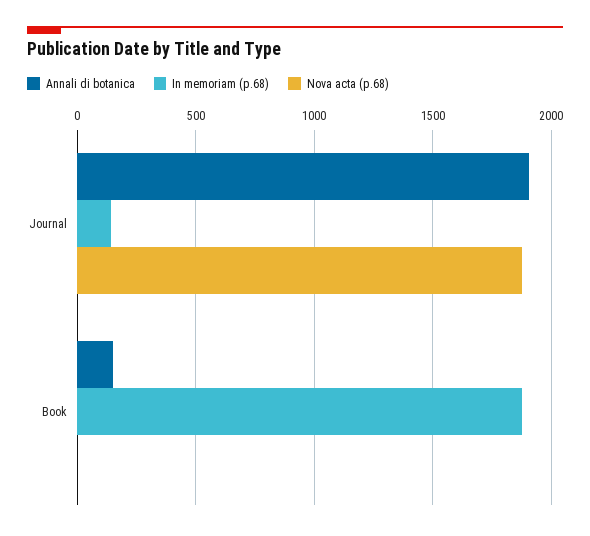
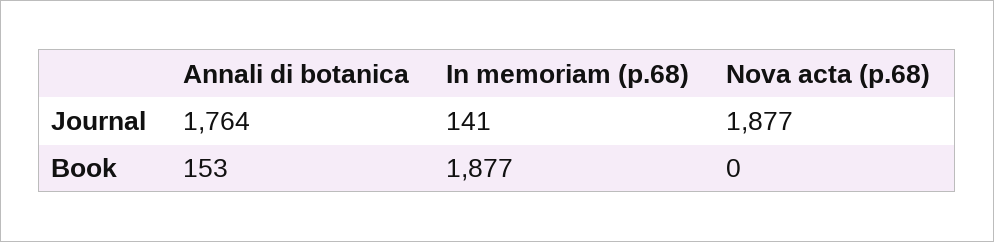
Annali di botanica, Journal: 1900 -> 1764

